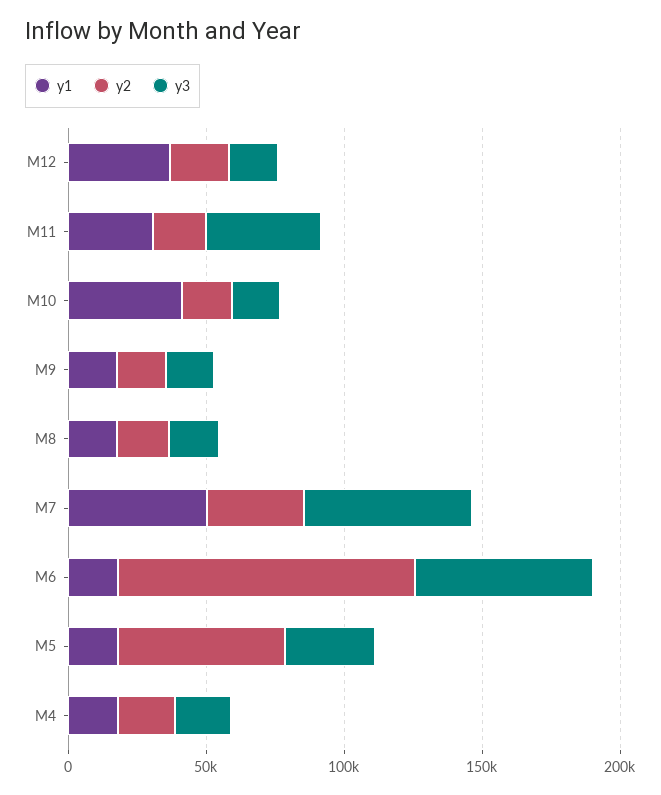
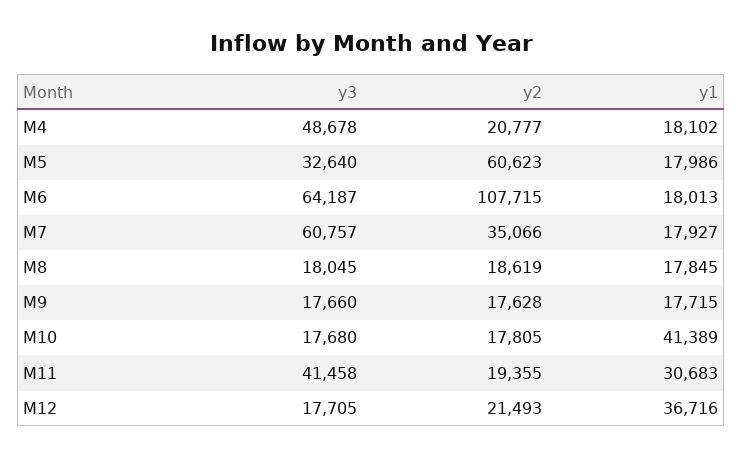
y1, M7: 50000 -> 17927
y3, M4: 20000 -> 48678

